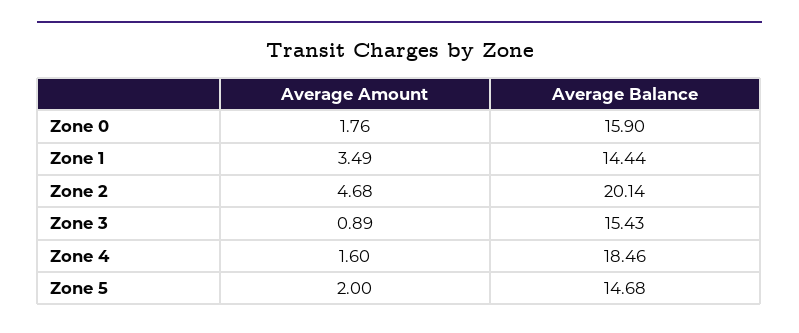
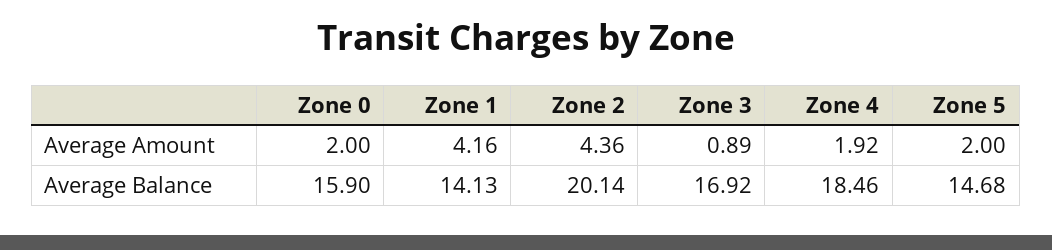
Average Amount, Zone 0: 1.76 -> 2
Average Amount, Zone 1: 3.49 -> 4.16
Average Balance, Zone 1: 14.44 -> 14.13
Average Amount, Zone 2: 4.68 -> 4.36
Average Balance, Zone 3: 15.43 -> 16.92
Average Amount, Zone 4: 1.6 -> 1.92

